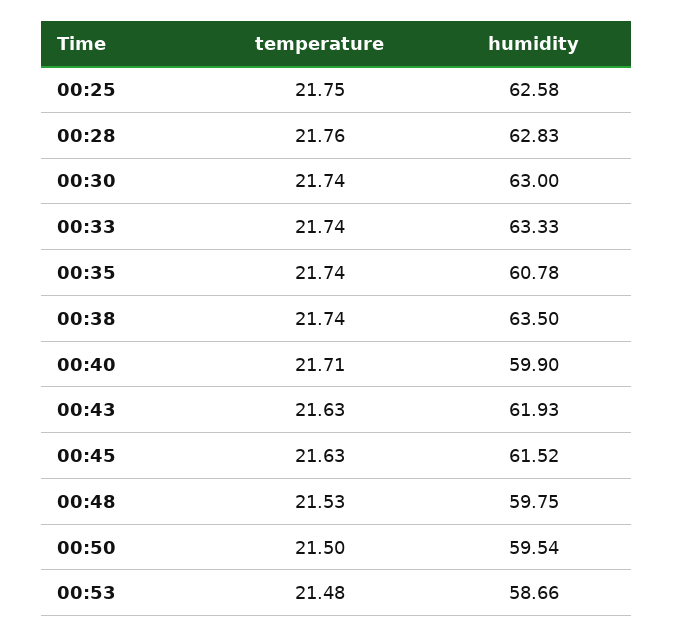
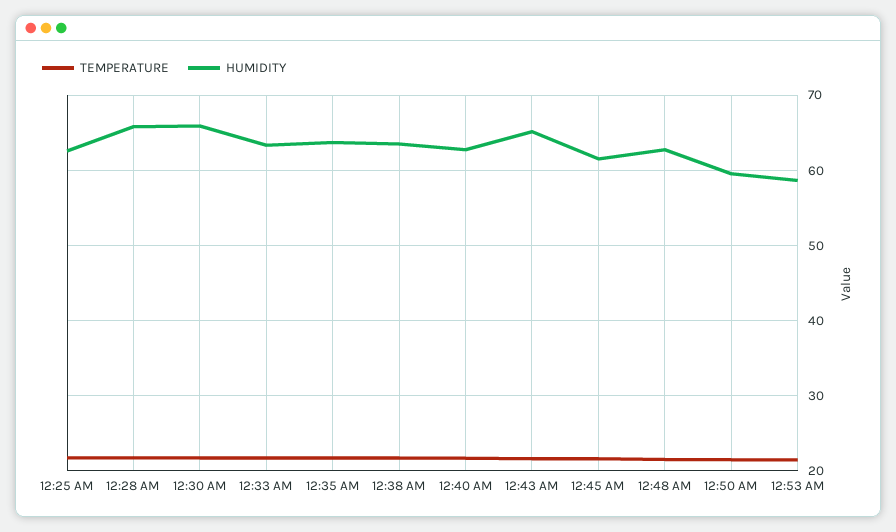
humidity, 00:28: 62.83 -> 66
humidity, 00:30: 63 -> 66
humidity, 00:35: 60.78 -> 64
humidity, 00:40: 59.9 -> 63
humidity, 00:43: 61.93 -> 65
humidity, 00:48: 59.75 -> 63

